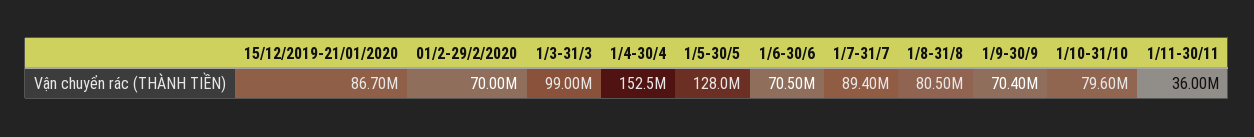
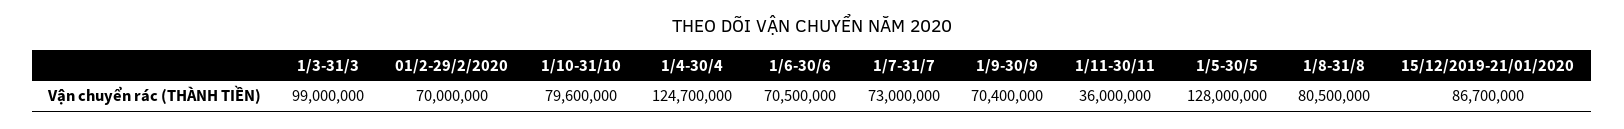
1/4-30/4: 152500000 -> 124700000
1/7-31/7: 89400000 -> 73000000

